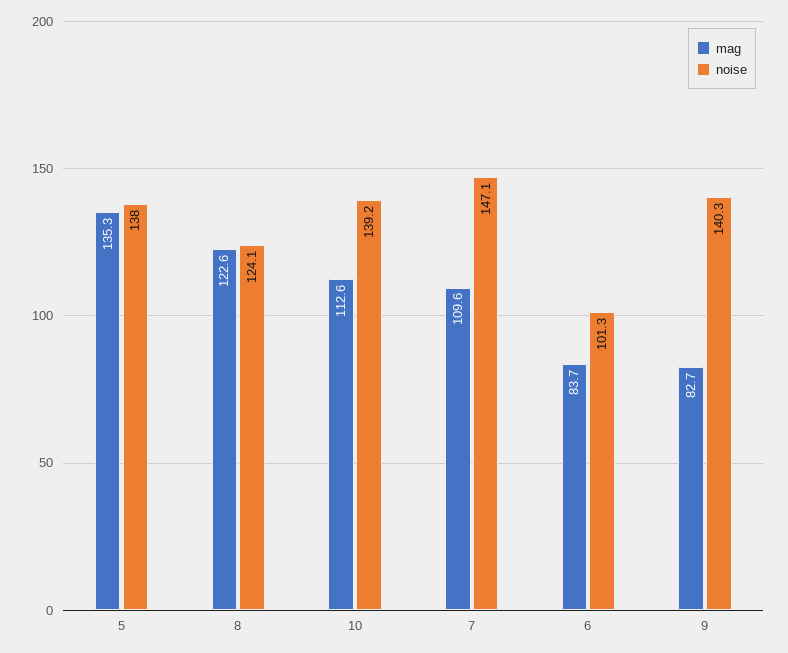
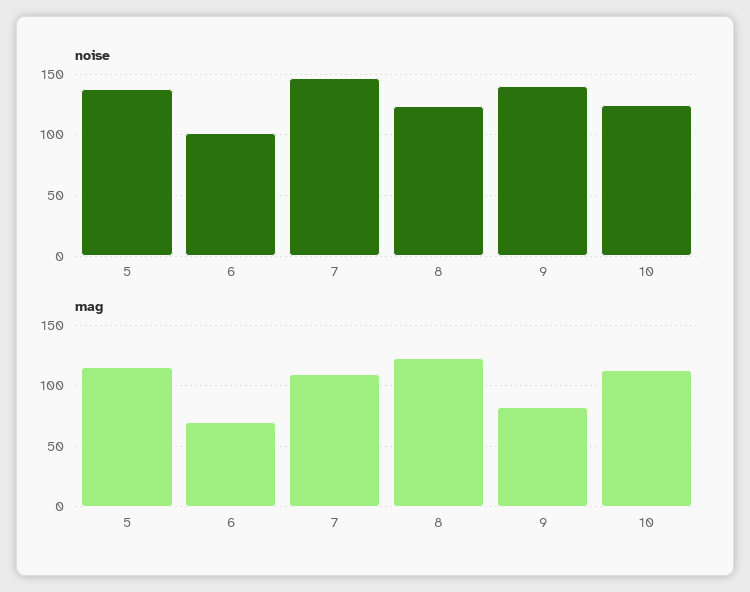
mag, 5: 135.3 -> 115
noise, 10: 139.2 -> 125
mag, 6: 83.7 -> 70

